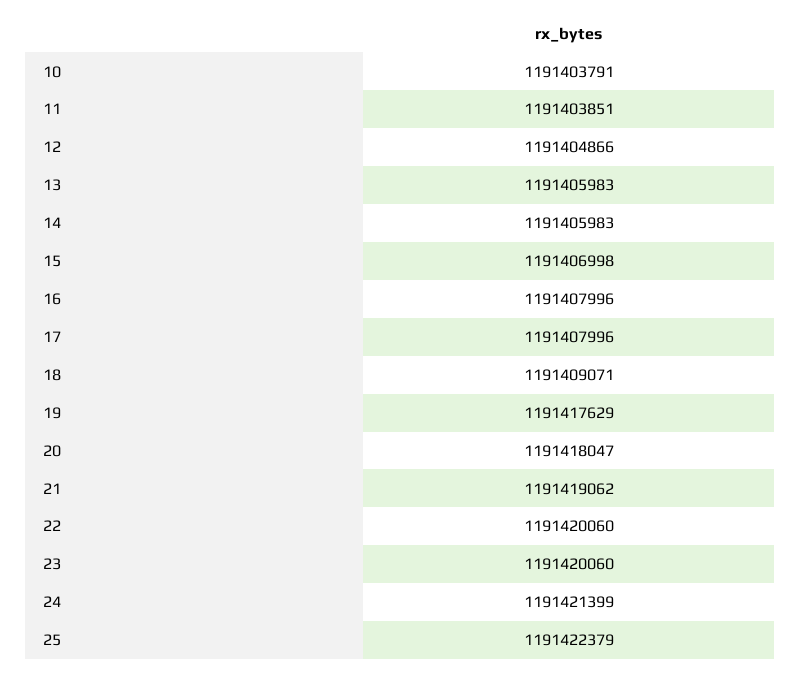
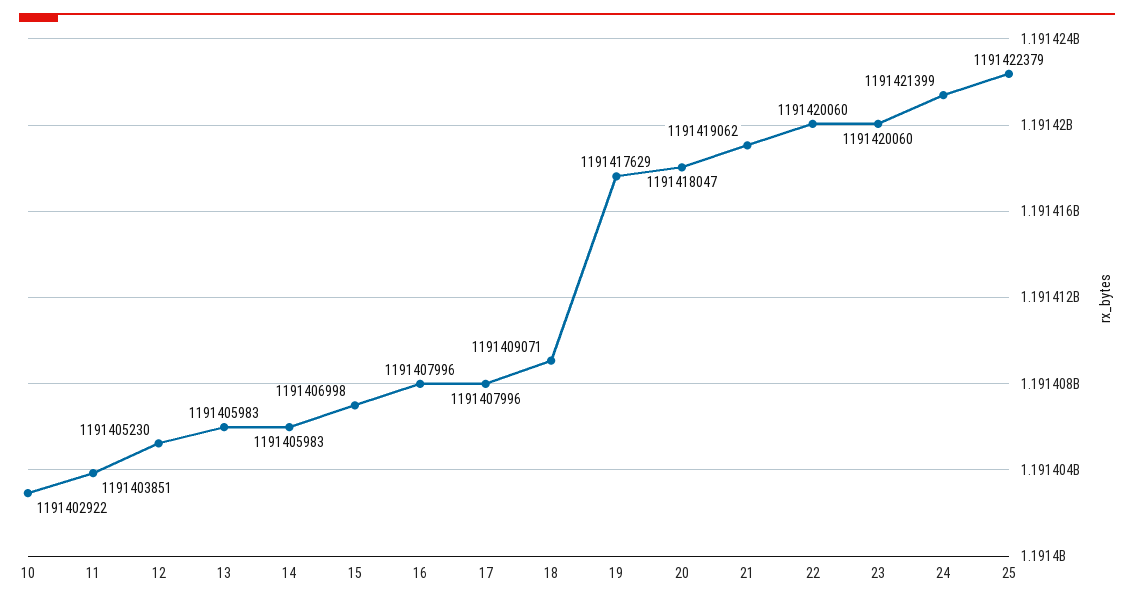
10: 1191403791 -> 1191402922
12: 1191404866 -> 1191405230

